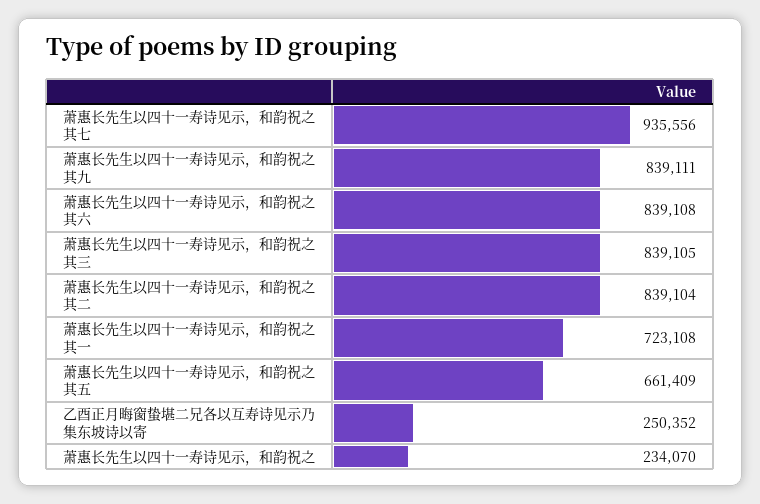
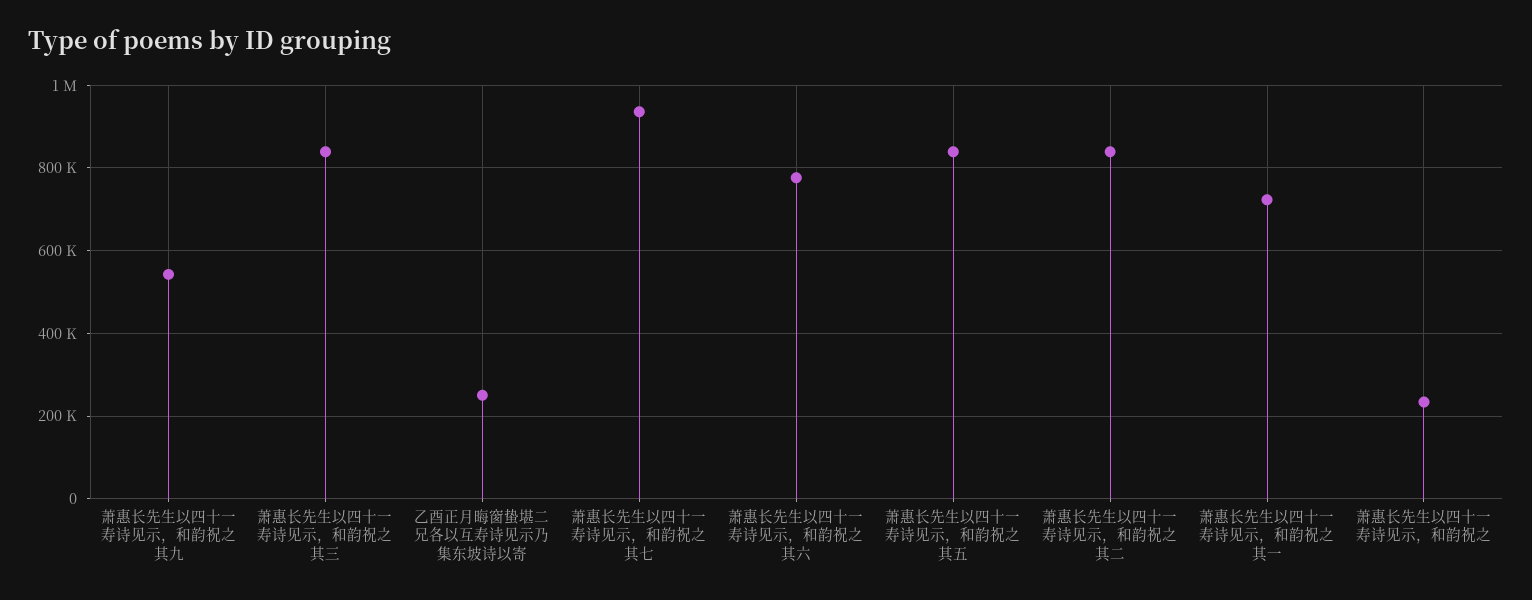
萧惠长先生以四十一寿诗见示，和韵祝之 其九: 839111 -> 540000
萧惠长先生以四十一寿诗见示，和韵祝之 其六: 839108 -> 780000
萧惠长先生以四十一寿诗见示，和韵祝之 其五: 661409 -> 840000

